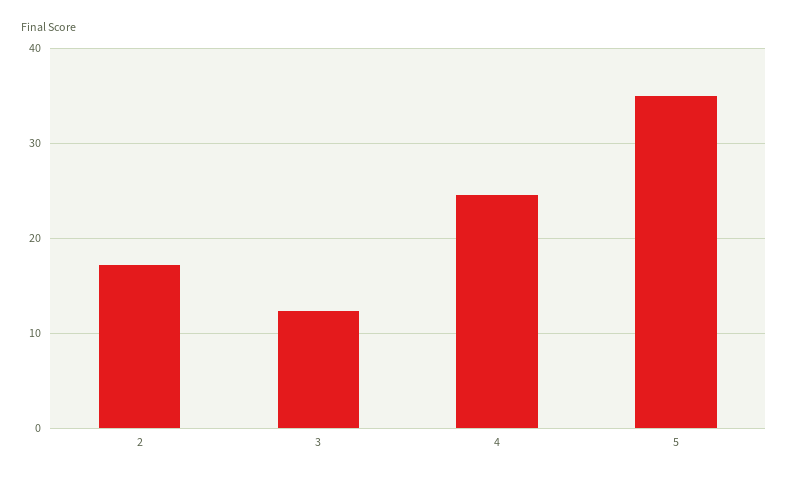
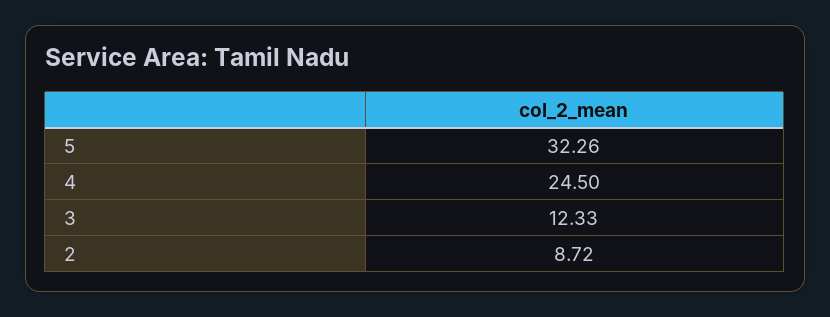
2: 17 -> 8.72
5: 35 -> 32.26

